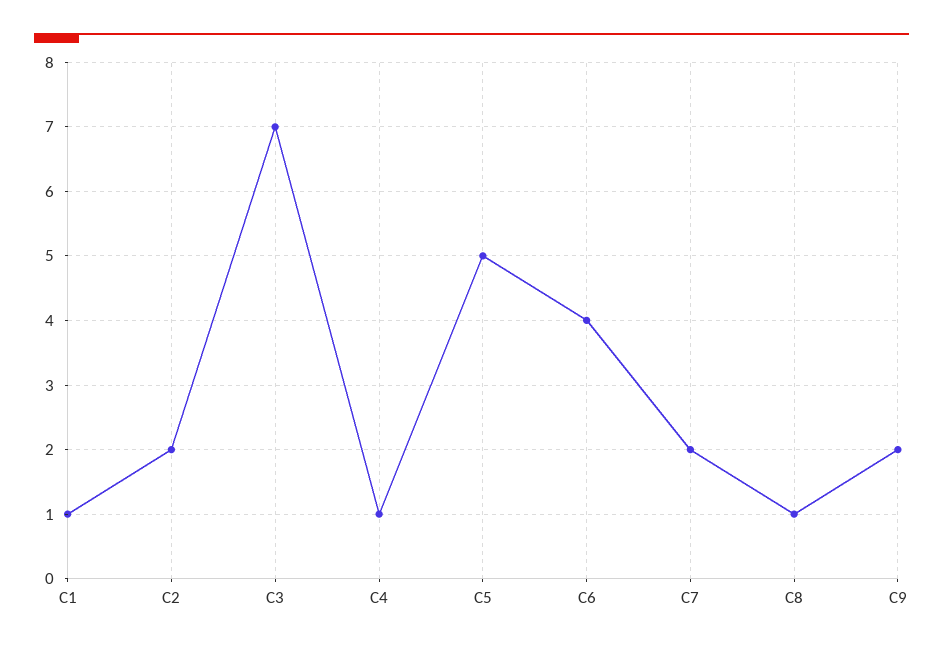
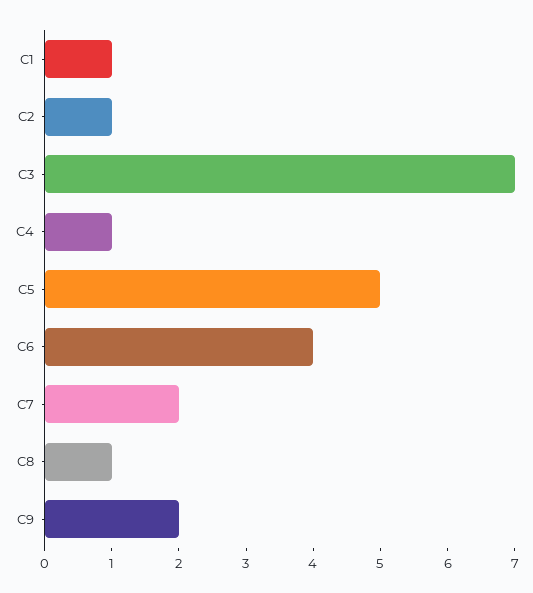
C2: 2 -> 1

